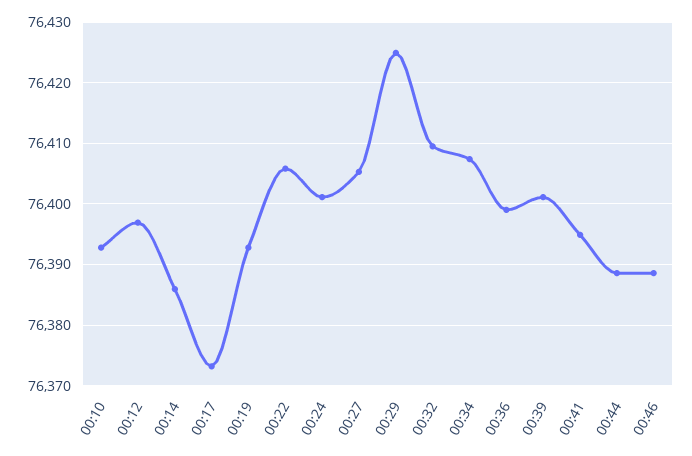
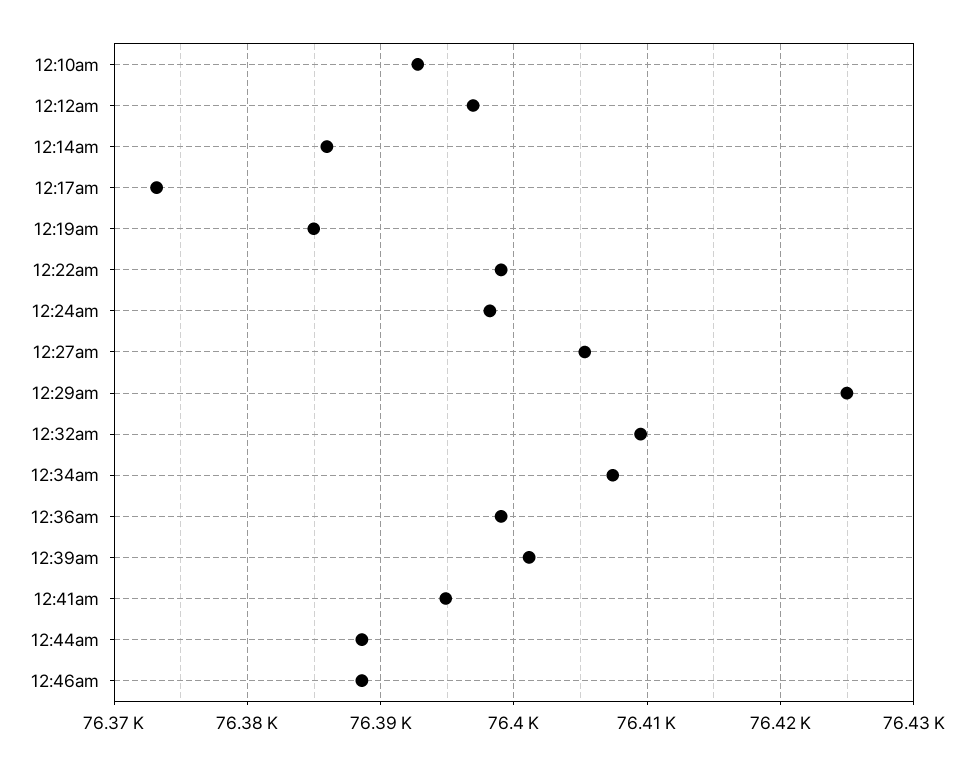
00:19: 76393 -> 76385
00:22: 76406 -> 76399
00:24: 76401 -> 76398

